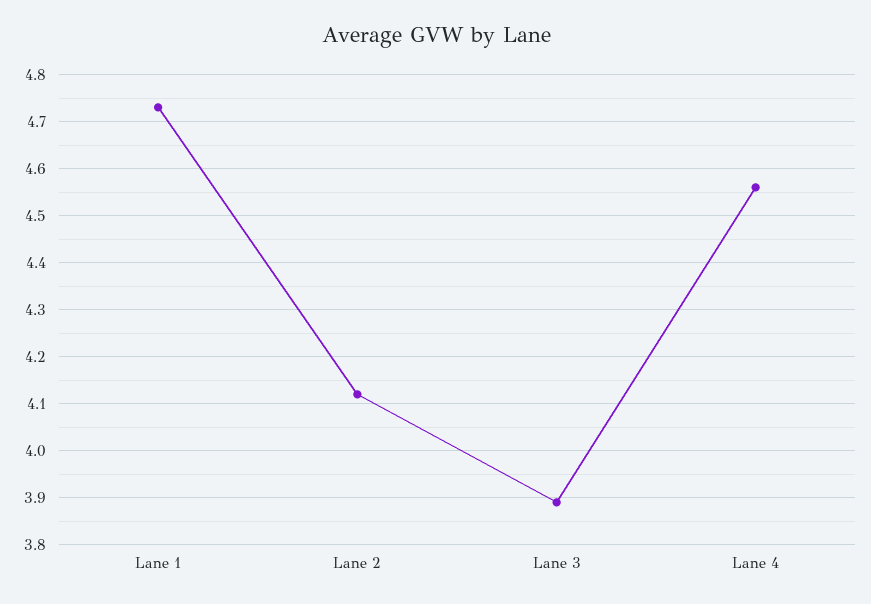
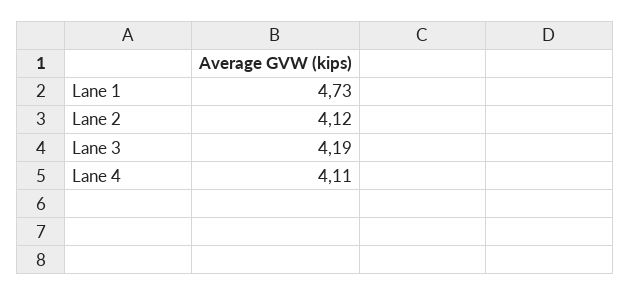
Lane 3: 3.9 -> 4.19
Lane 4: 4.55 -> 4.11

